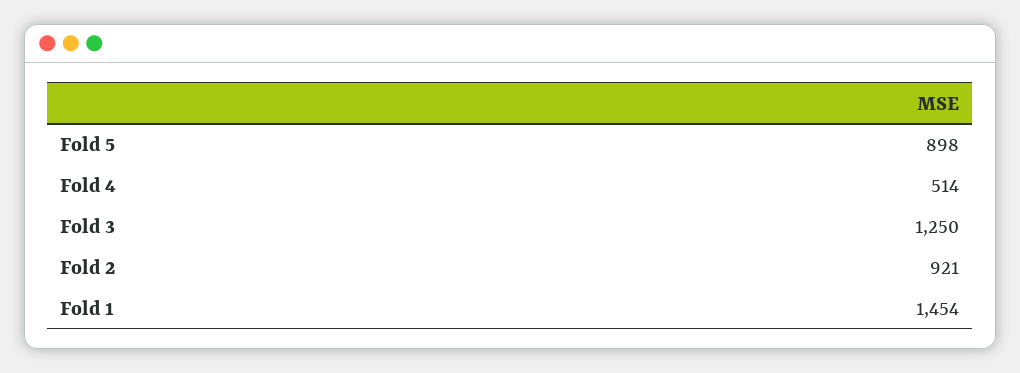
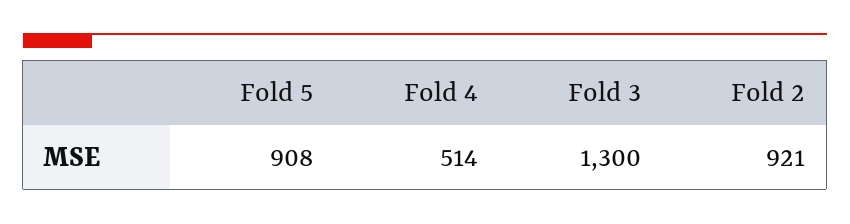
Fold 5: 898 -> 908
Fold 3: 1250 -> 1300
Fold 1: 1454 -> none

